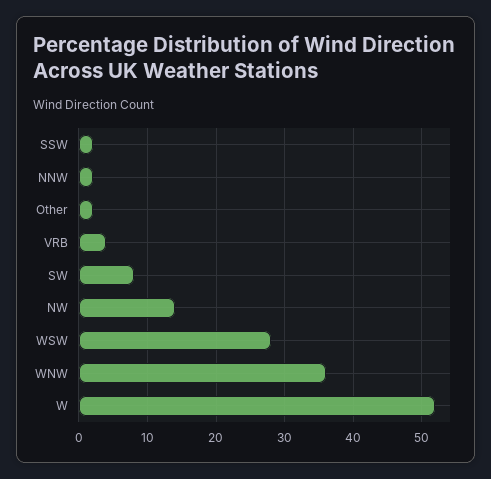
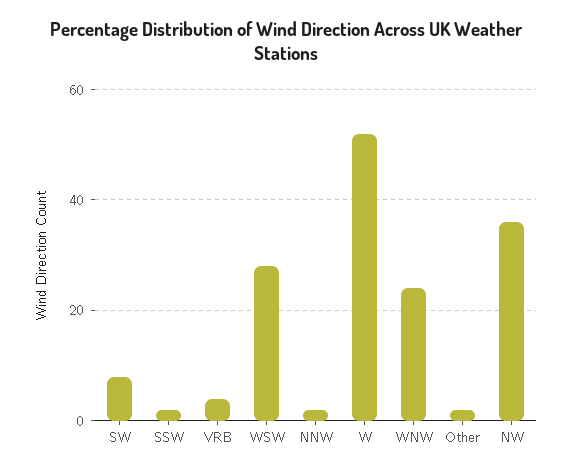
NW: 14 -> 35
WNW: 36 -> 25

